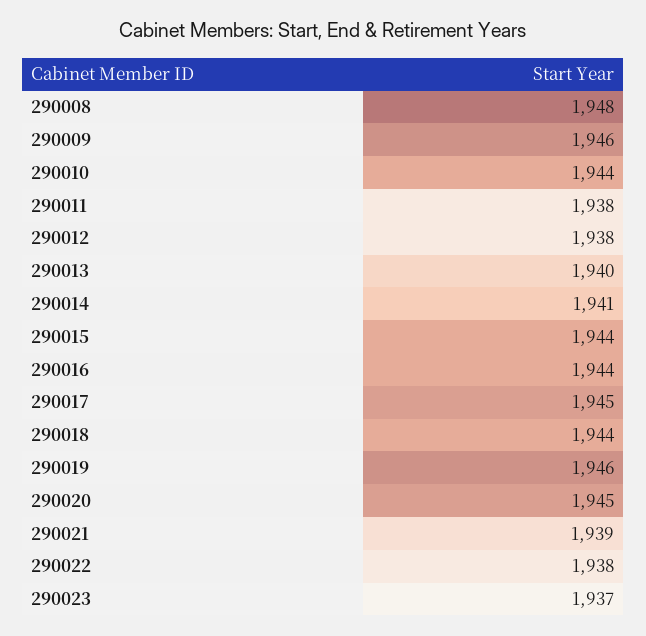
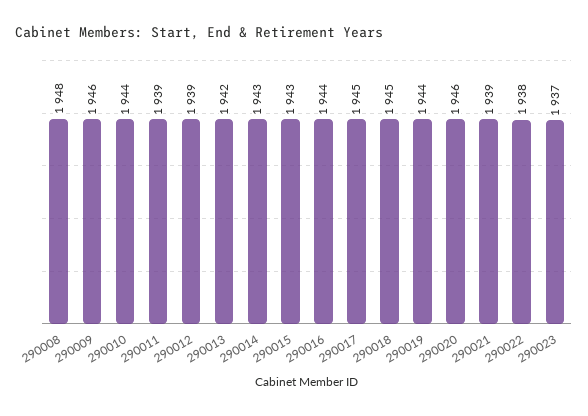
290011: 1938 -> 1939
290012: 1938 -> 1939
290013: 1940 -> 1942
290014: 1941 -> 1943
290015: 1944 -> 1943
290018: 1944 -> 1945
290019: 1946 -> 1944
290020: 1945 -> 1946

